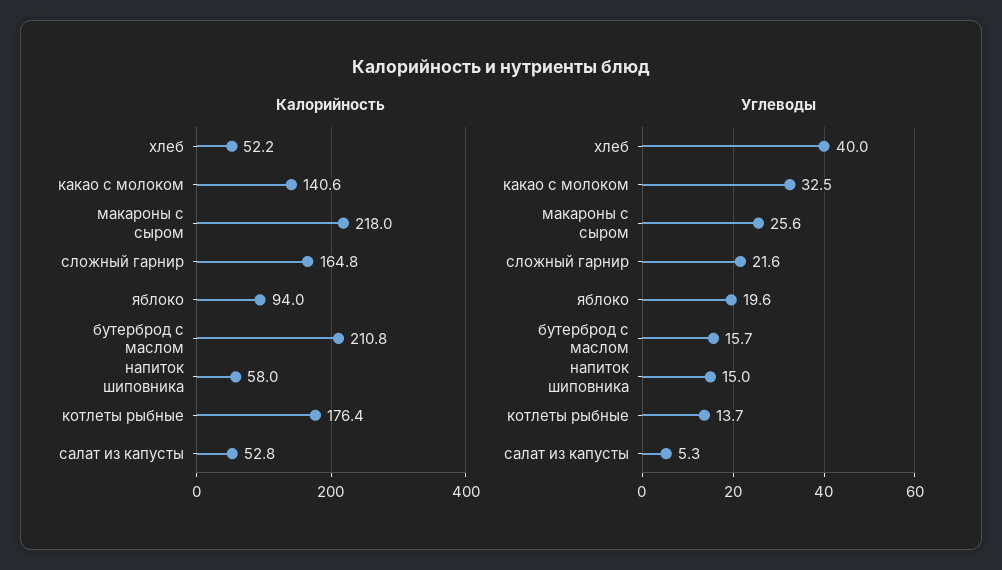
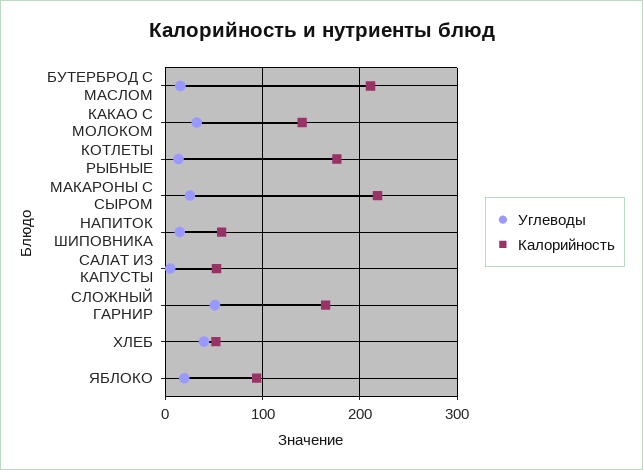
Углеводы, сложный гарнир: 21.6 -> 50

